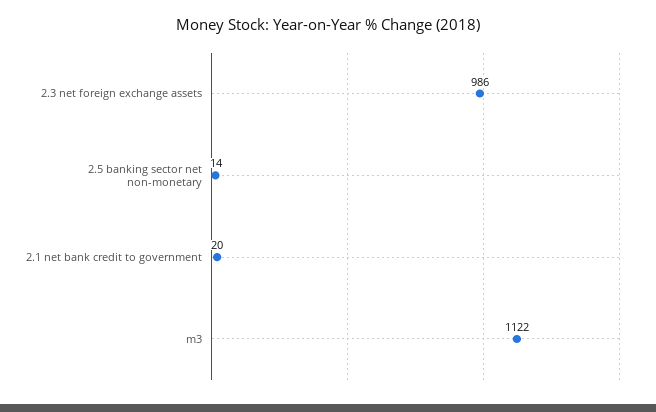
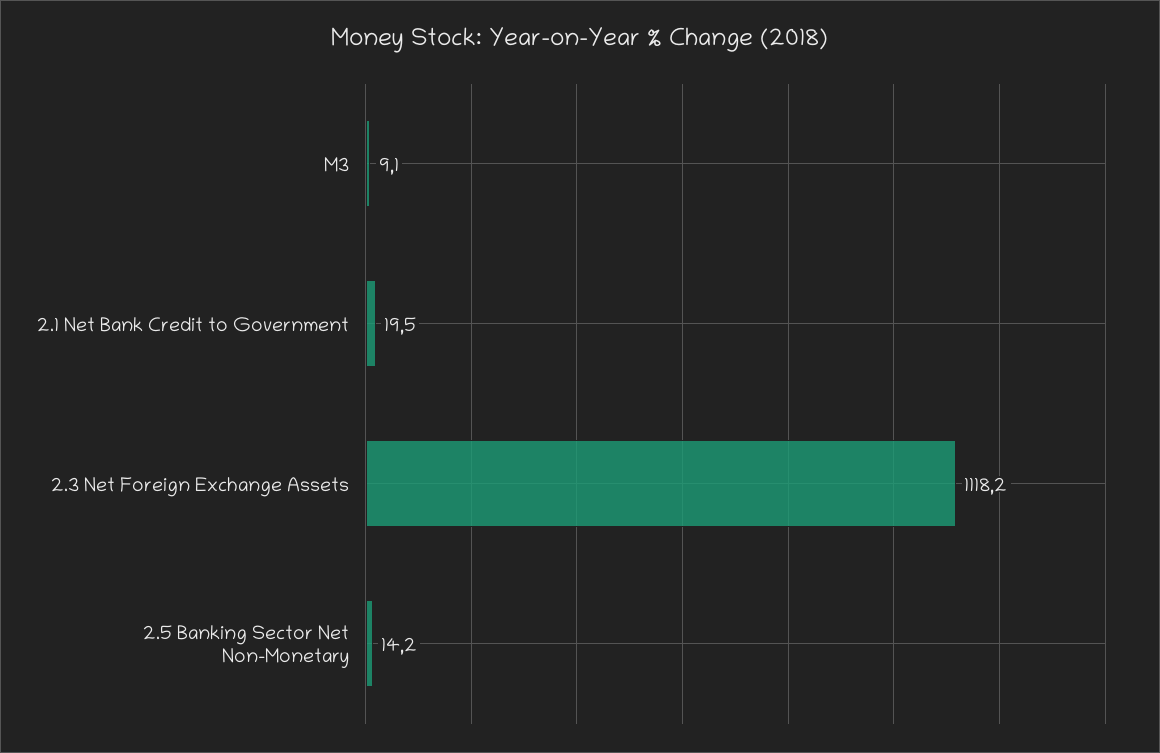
2.3 net foreign exchange assets: 986 -> 1118.2
m3: 1122 -> 9.1

